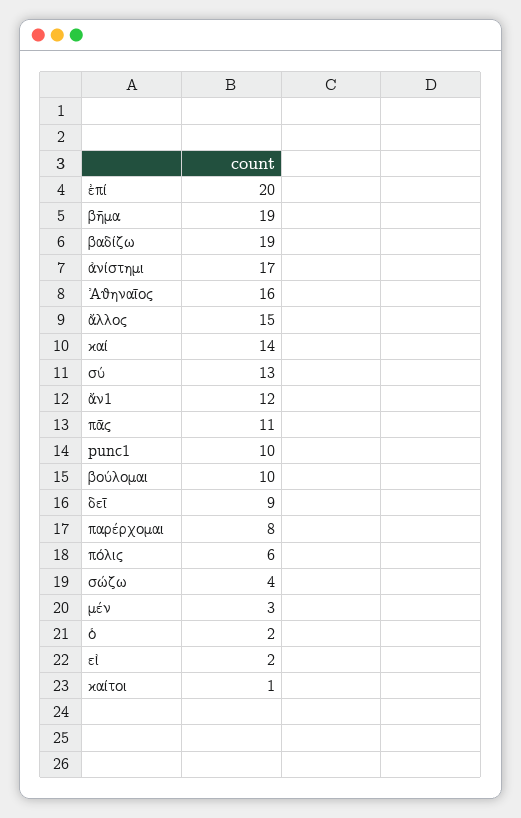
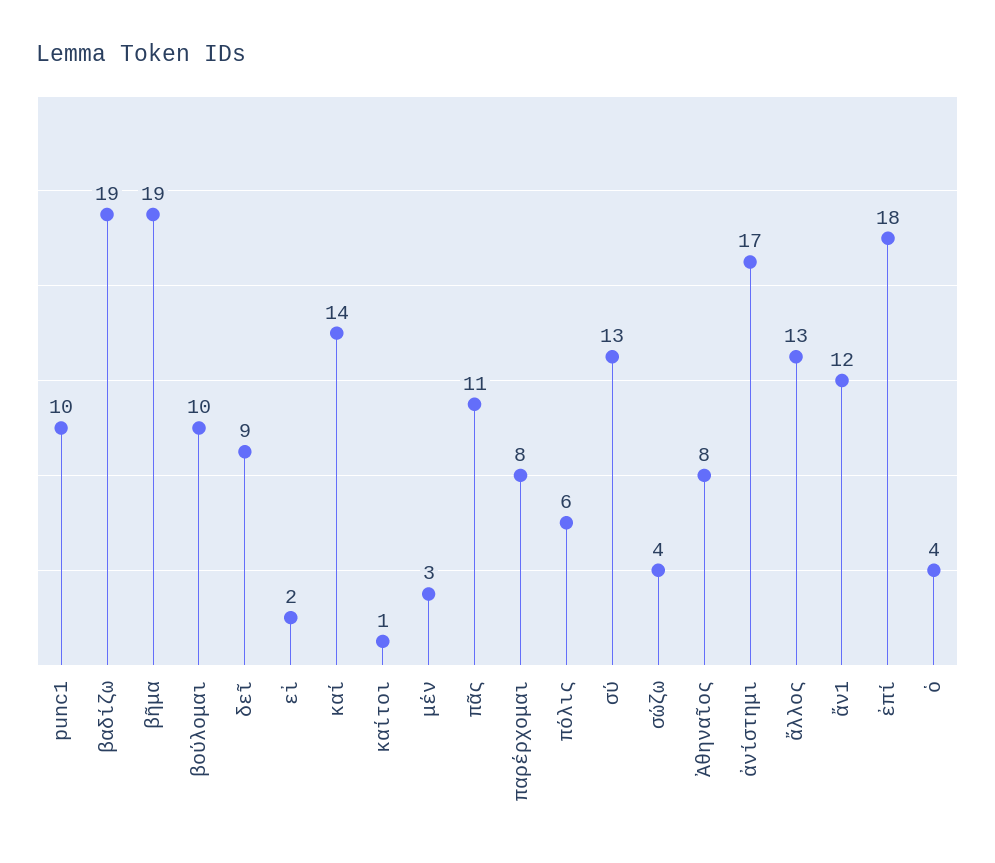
ἐπί: 20 -> 18
Ἀθηναῖος: 16 -> 8
ἄλλος: 15 -> 13
ὁ: 2 -> 4

